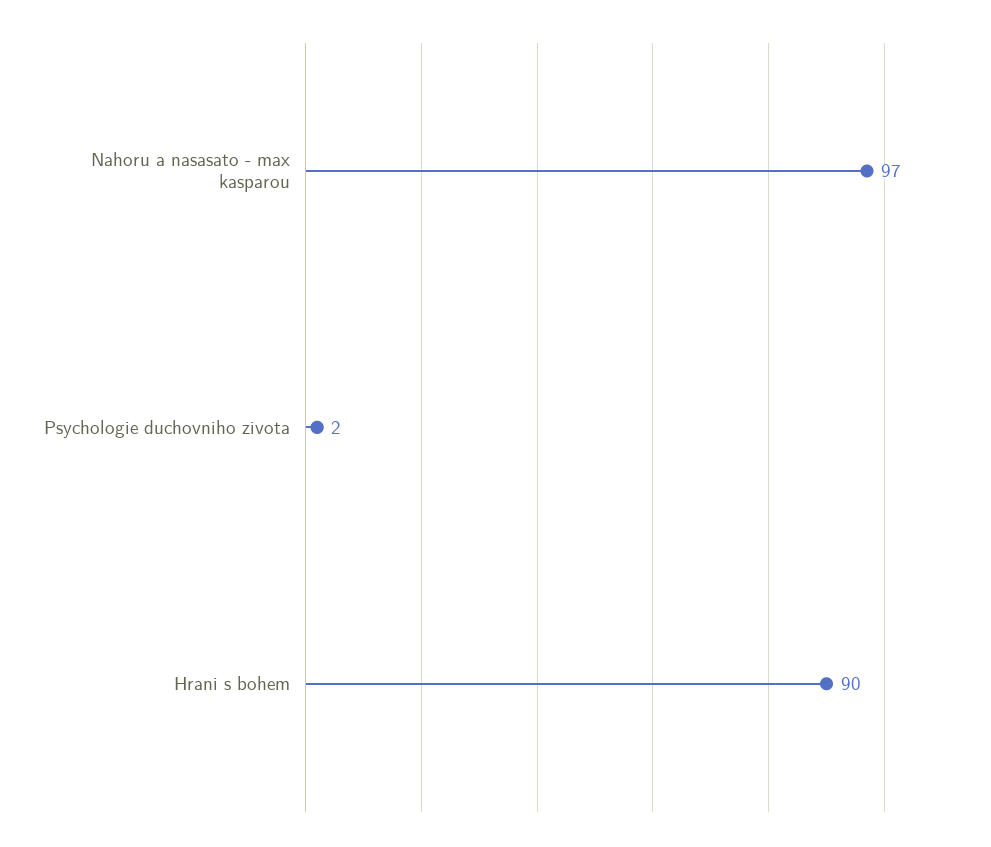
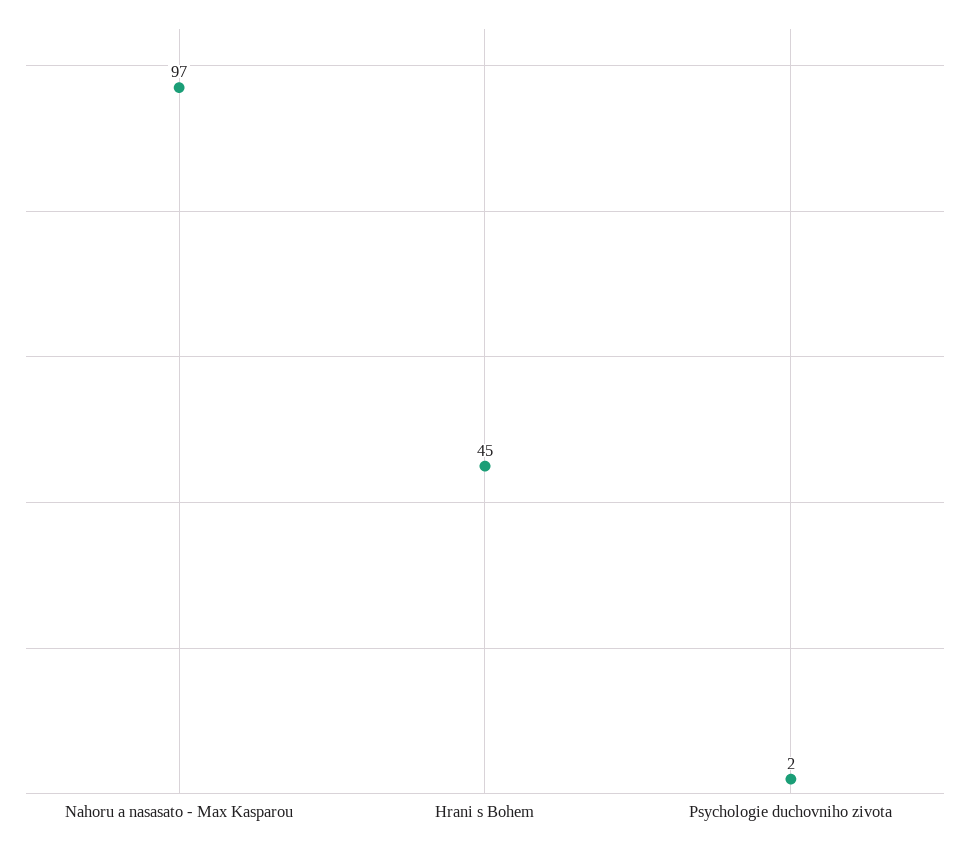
Hrani s bohem: 90 -> 45

